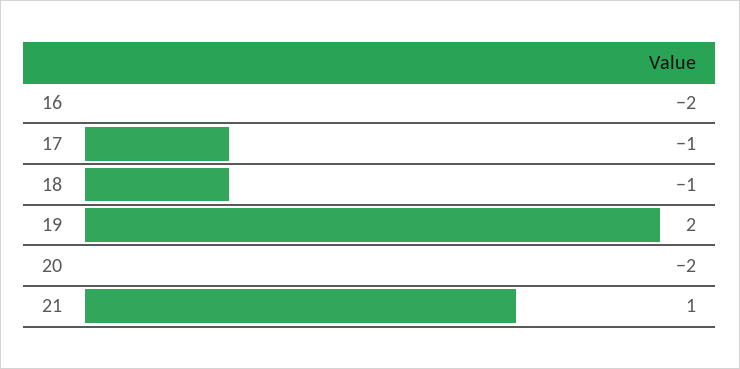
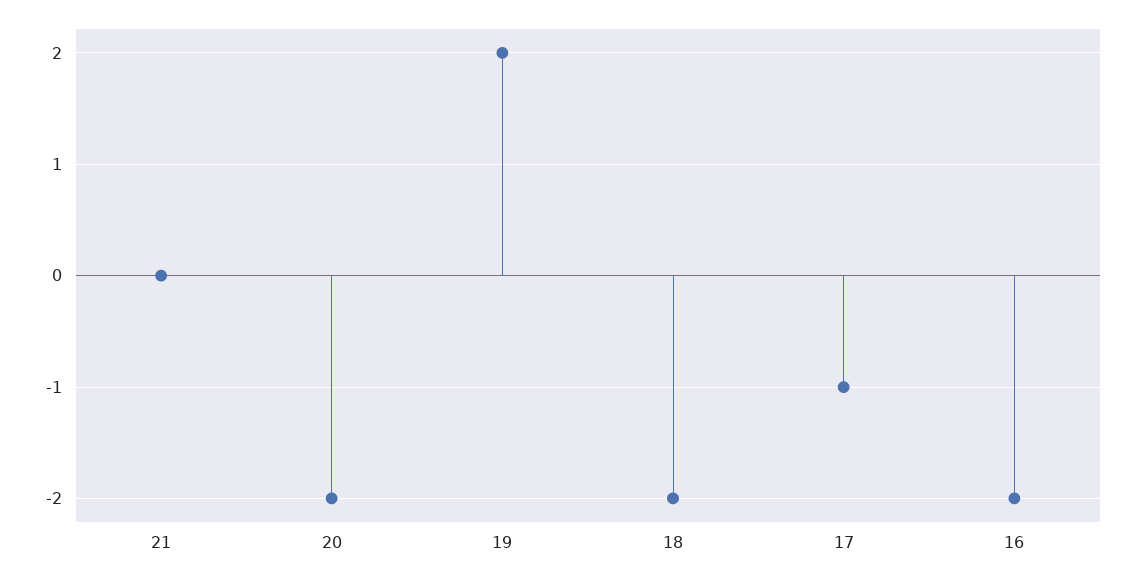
18: -1 -> -2
21: 1 -> 0

